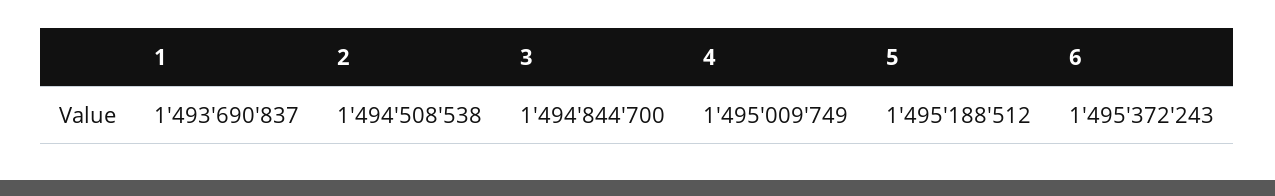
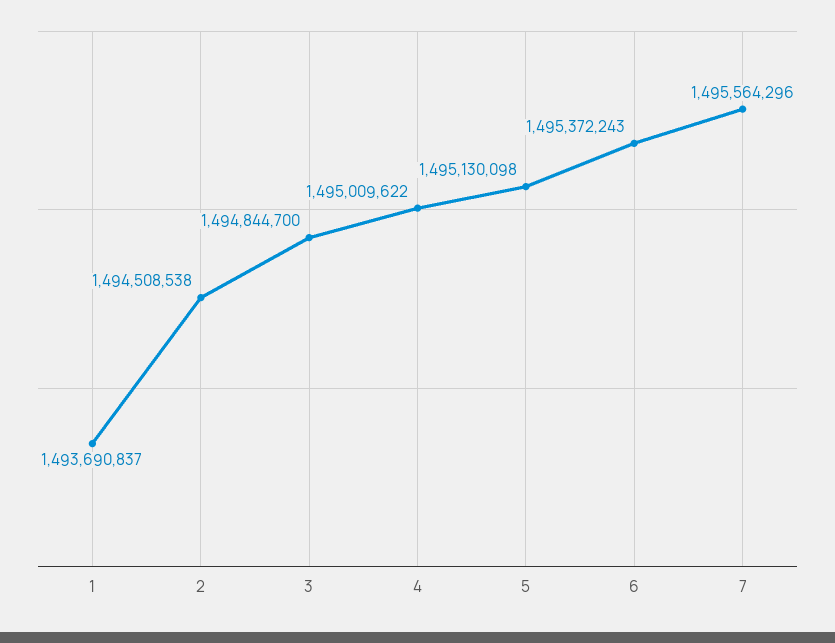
4: 1495009749 -> 1495009622
5: 1495188512 -> 1495130098
7: none -> 1495564296

